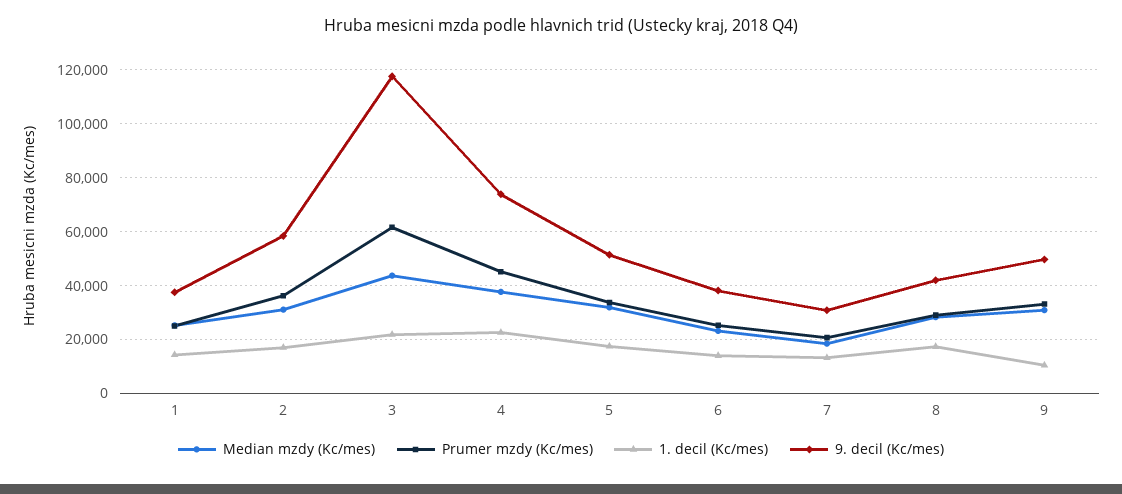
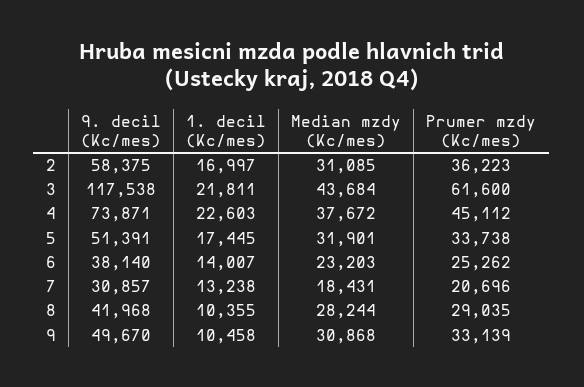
Median mzdy (Kc/mes), 1: 25000 -> none
Prumer mzdy (Kc/mes), 1: 25000 -> none
1. decil (Kc/mes), 1: 15000 -> none
9. decil (Kc/mes), 1: 37500 -> none
1. decil (Kc/mes), 8: 17500 -> 10355

